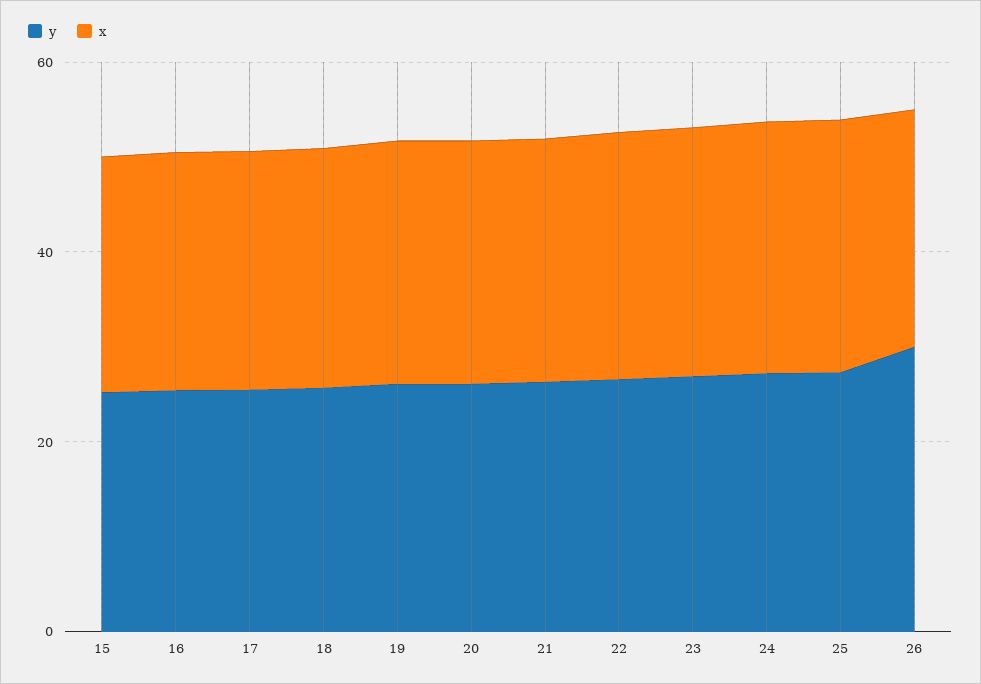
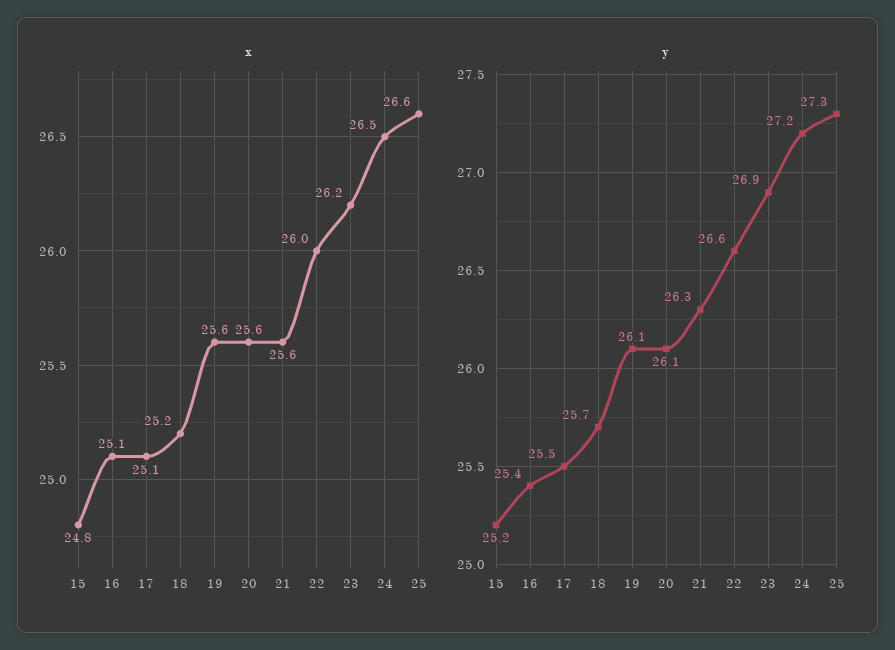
y, 26: 30 -> none
x, 26: 25 -> none

